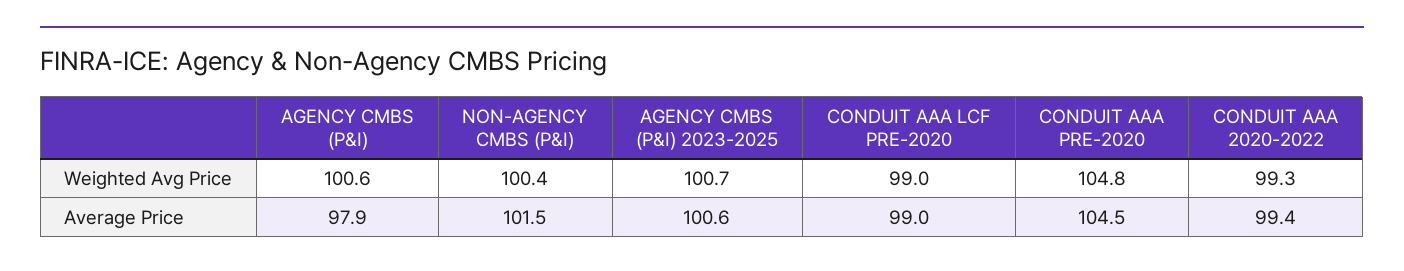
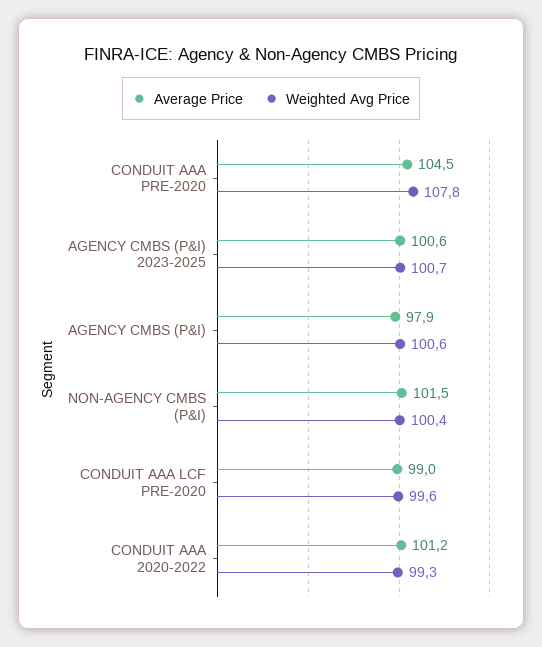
Weighted Avg Price, CONDUIT AAA LCF PRE-2020: 99 -> 99.6
Weighted Avg Price, CONDUIT AAA PRE-2020: 104.8 -> 107.8
Average Price, CONDUIT AAA 2020-2022: 99.4 -> 101.2

